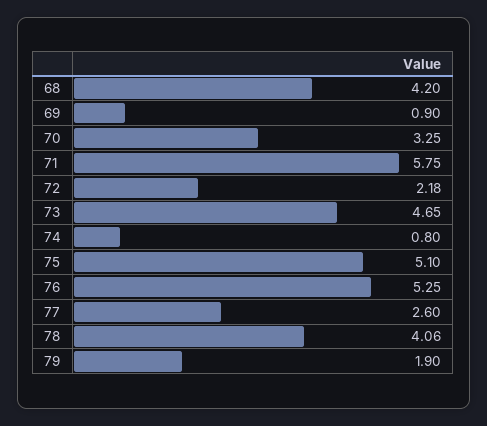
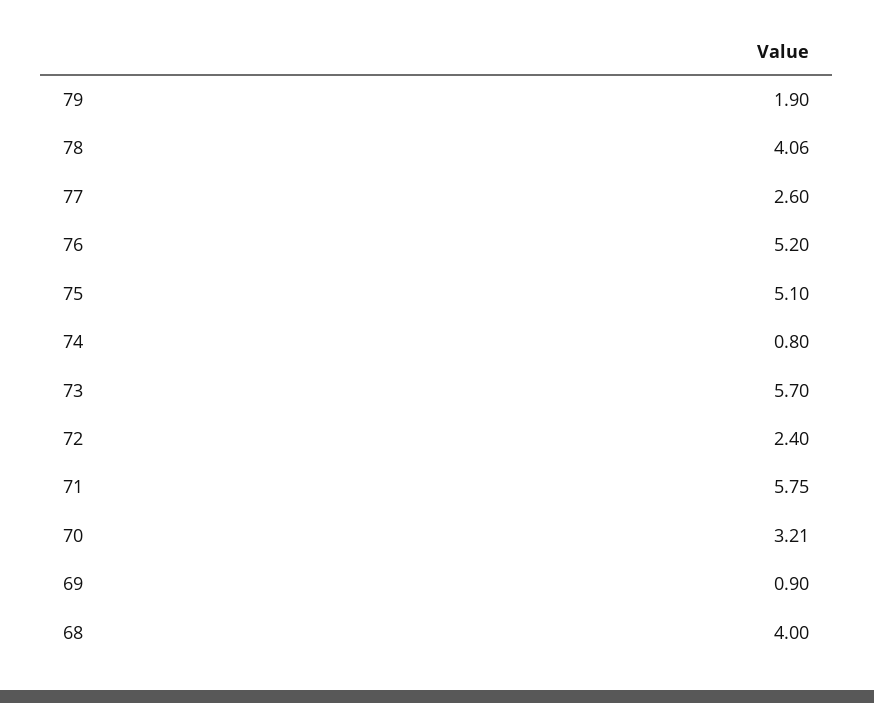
68: 4.2 -> 4
70: 3.25 -> 3.21
72: 2.18 -> 2.4
73: 4.65 -> 5.7
76: 5.25 -> 5.2

